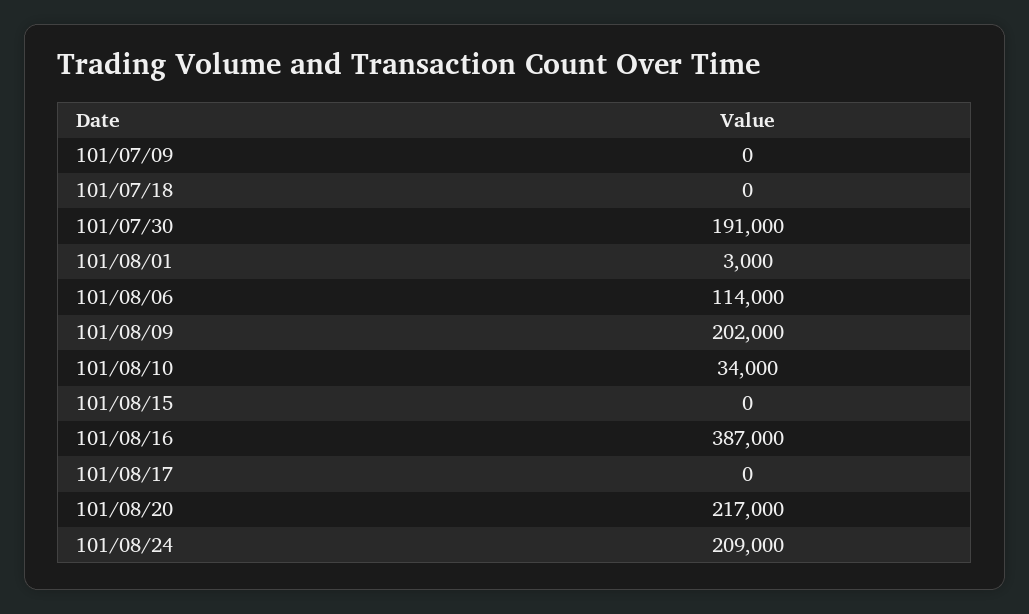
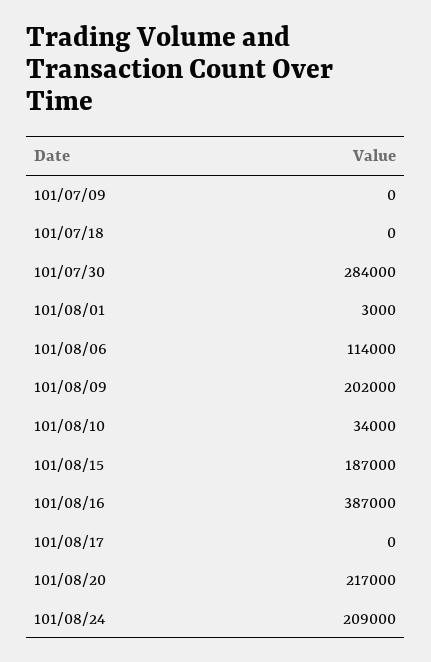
101/07/30: 191000 -> 284000
101/08/15: 0 -> 187000

